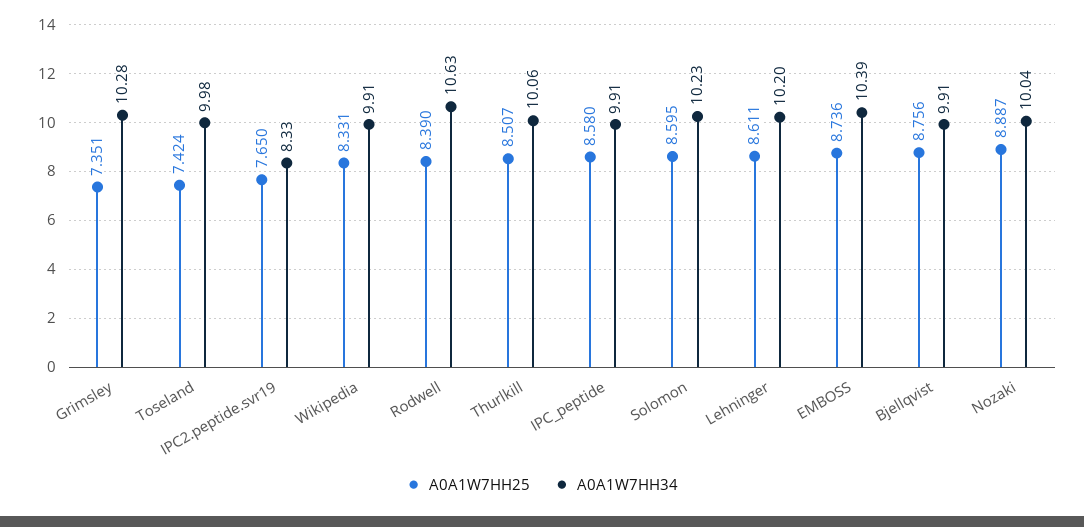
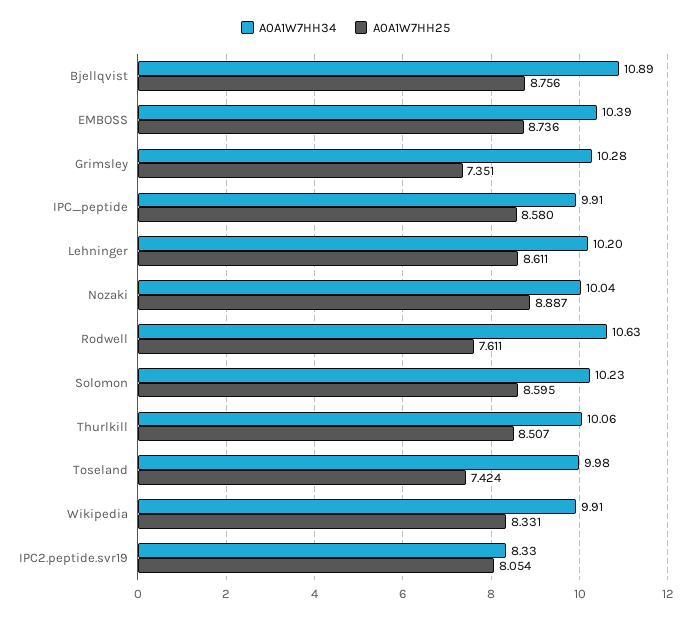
A0A1W7HH25, IPC2.peptide.svr19: 7.65 -> 8.054
A0A1W7HH25, Rodwell: 8.39 -> 7.611
A0A1W7HH34, Bjellqvist: 9.91 -> 10.89

